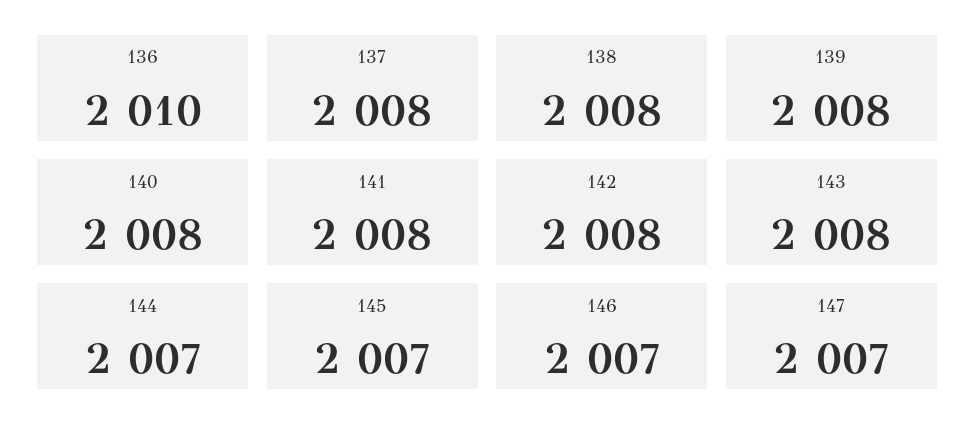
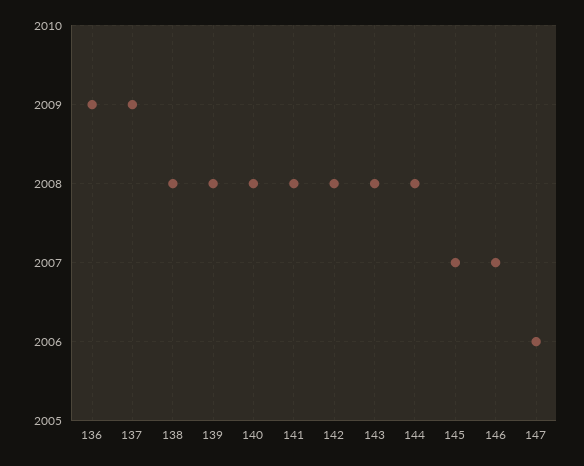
136: 2010 -> 2009
137: 2008 -> 2009
144: 2007 -> 2008
147: 2007 -> 2006

